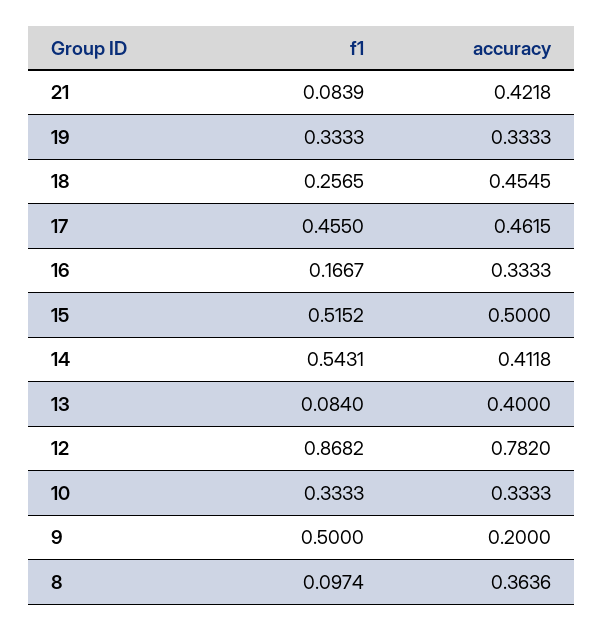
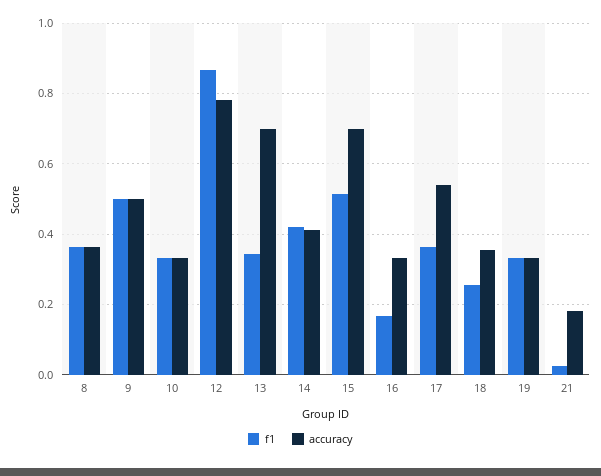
f1, 21: 0.0839 -> 0.02
accuracy, 21: 0.4218 -> 0.18
accuracy, 18: 0.4545 -> 0.36
f1, 17: 0.455 -> 0.36
accuracy, 17: 0.4615 -> 0.54
accuracy, 15: 0.5 -> 0.7
f1, 14: 0.5431 -> 0.42
f1, 13: 0.084 -> 0.34
accuracy, 13: 0.4 -> 0.7
accuracy, 9: 0.2 -> 0.5
f1, 8: 0.0974 -> 0.36

